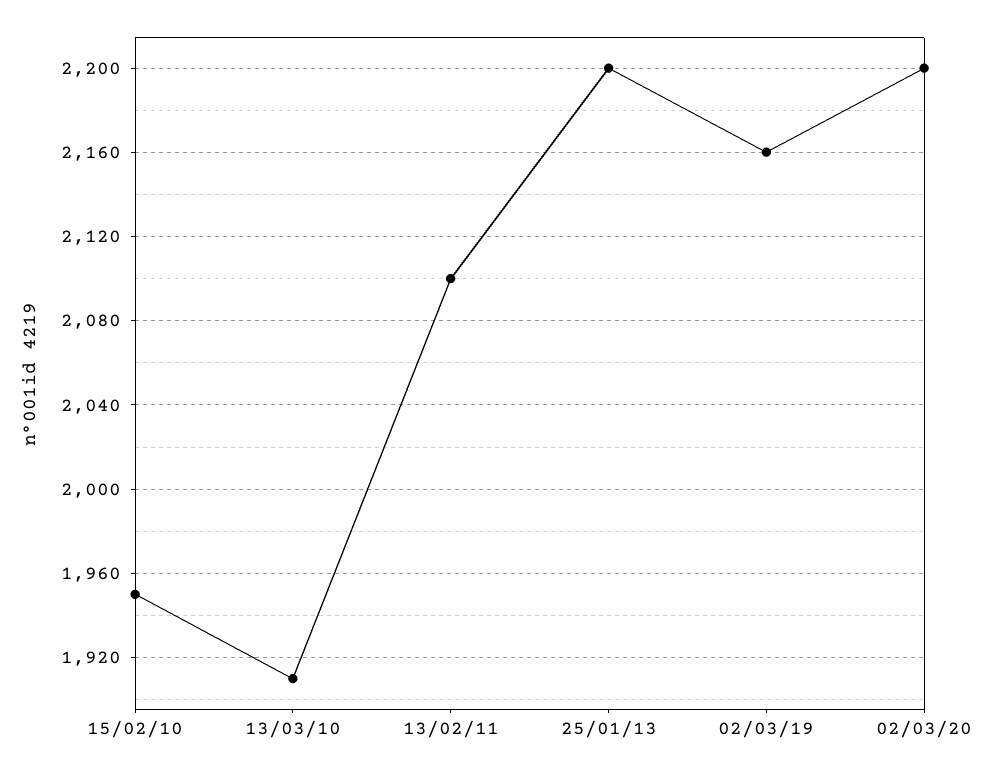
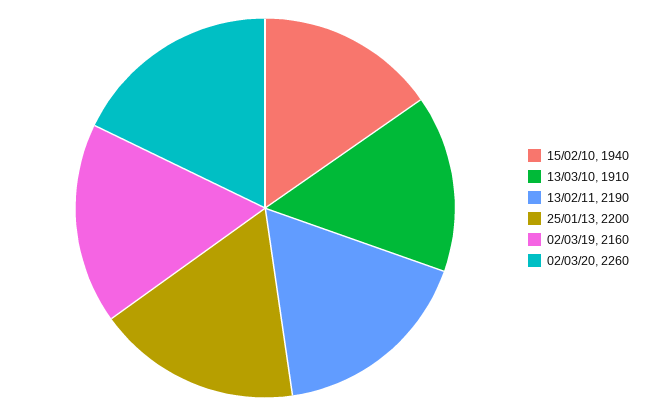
15/02/10: 1950 -> 1940
13/02/11: 2100 -> 2190
02/03/20: 2200 -> 2260

